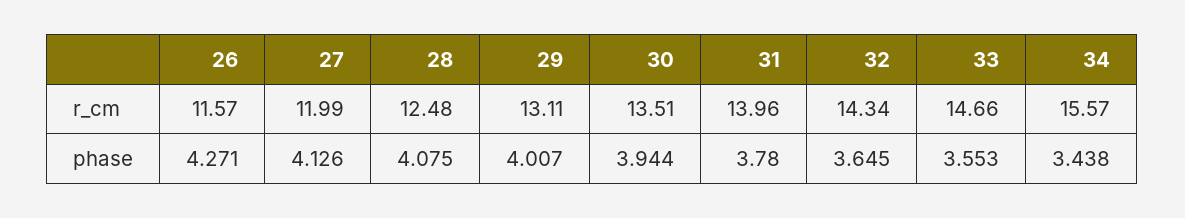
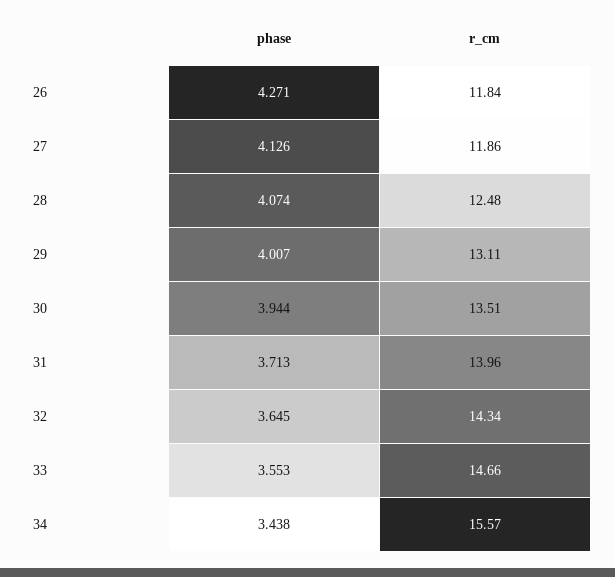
26, r_cm: 11.57 -> 11.84
27, r_cm: 11.99 -> 11.86
28, phase: 4.075 -> 4.074
31, phase: 3.78 -> 3.713

